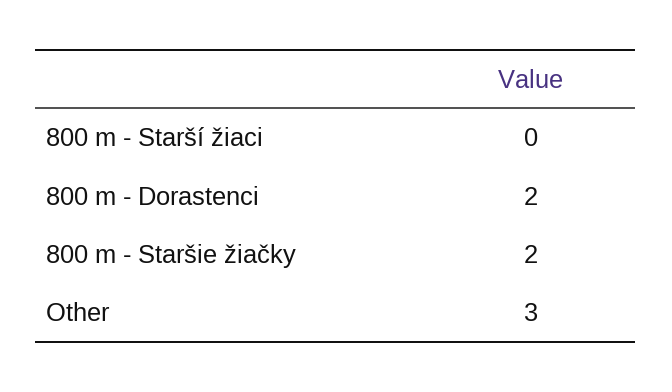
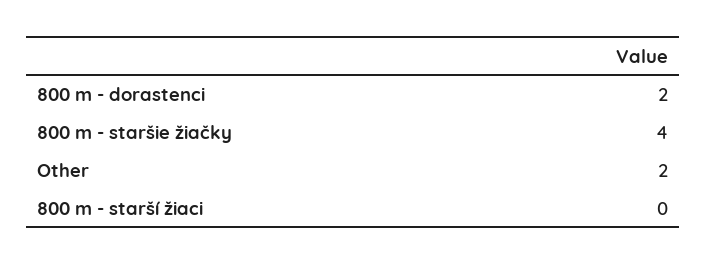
800 m - Staršie žiačky: 2 -> 4
Other: 3 -> 2

